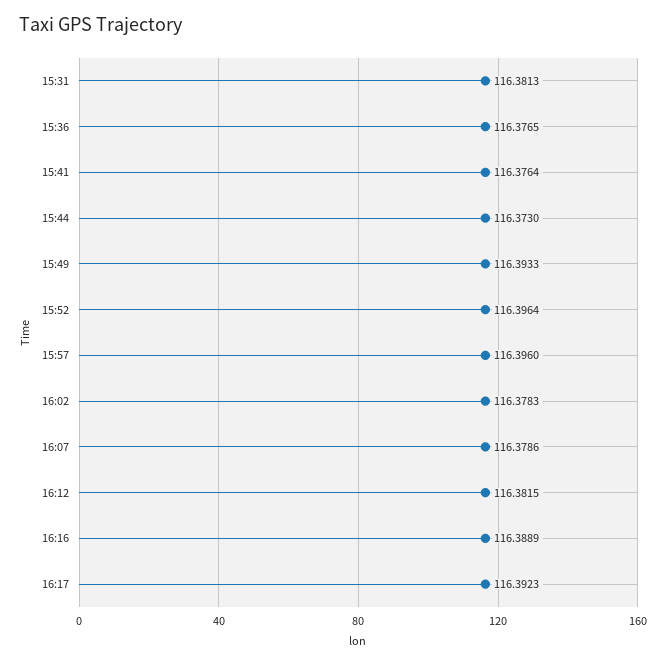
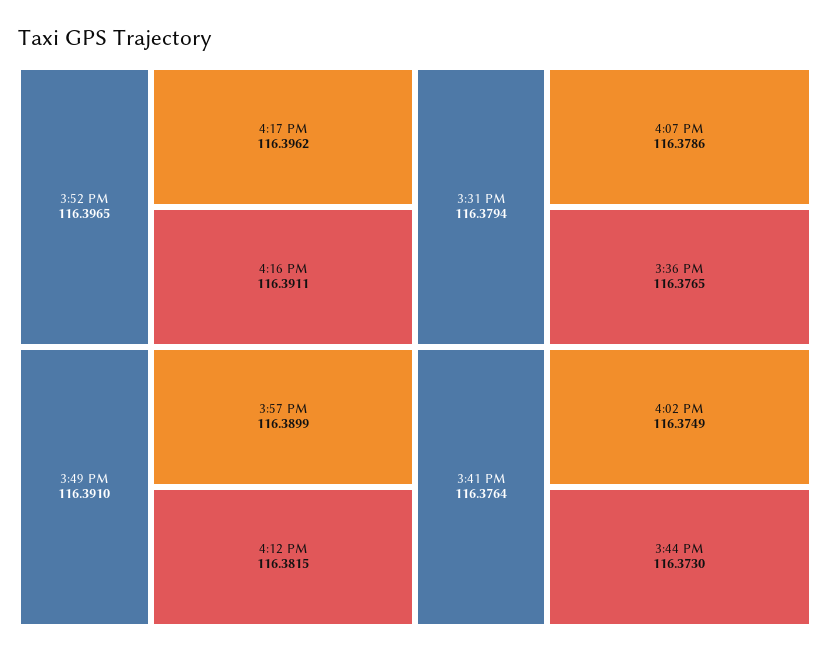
15:31: 116.3813 -> 116.3794
15:49: 116.3933 -> 116.391
15:52: 116.3964 -> 116.3965
15:57: 116.396 -> 116.3899
16:02: 116.3783 -> 116.3749
16:16: 116.3889 -> 116.3911
16:17: 116.3923 -> 116.3962

